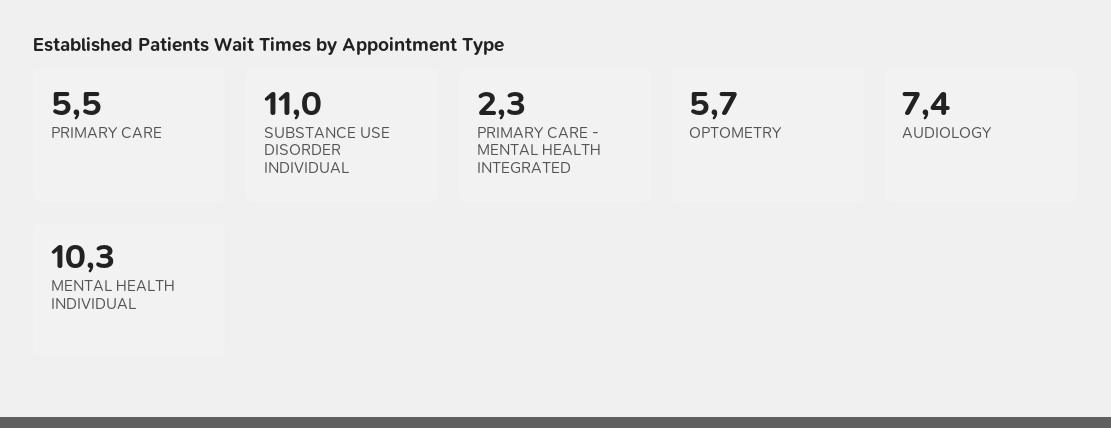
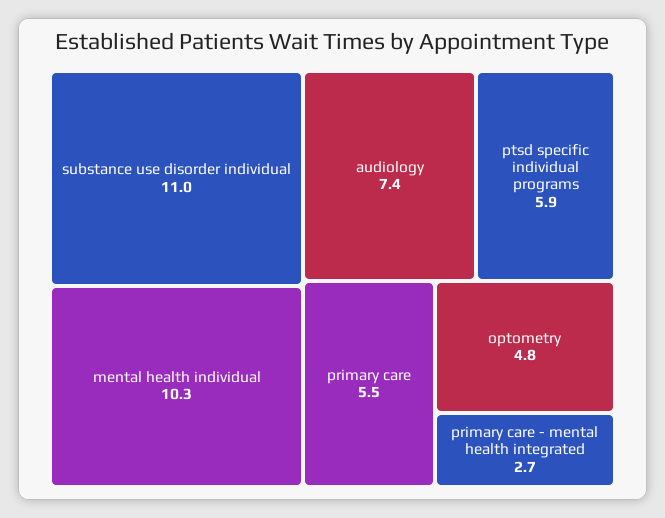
PRIMARY CARE - MENTAL HEALTH INTEGRATED: 2.3 -> 2.7
OPTOMETRY: 5.7 -> 4.8
ptsd specific individual programs: none -> 5.9

